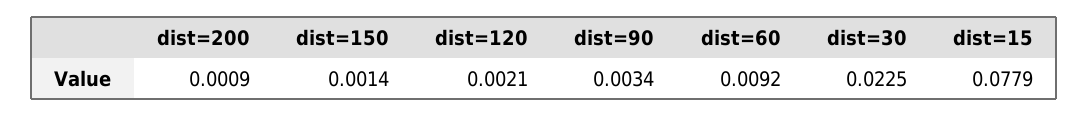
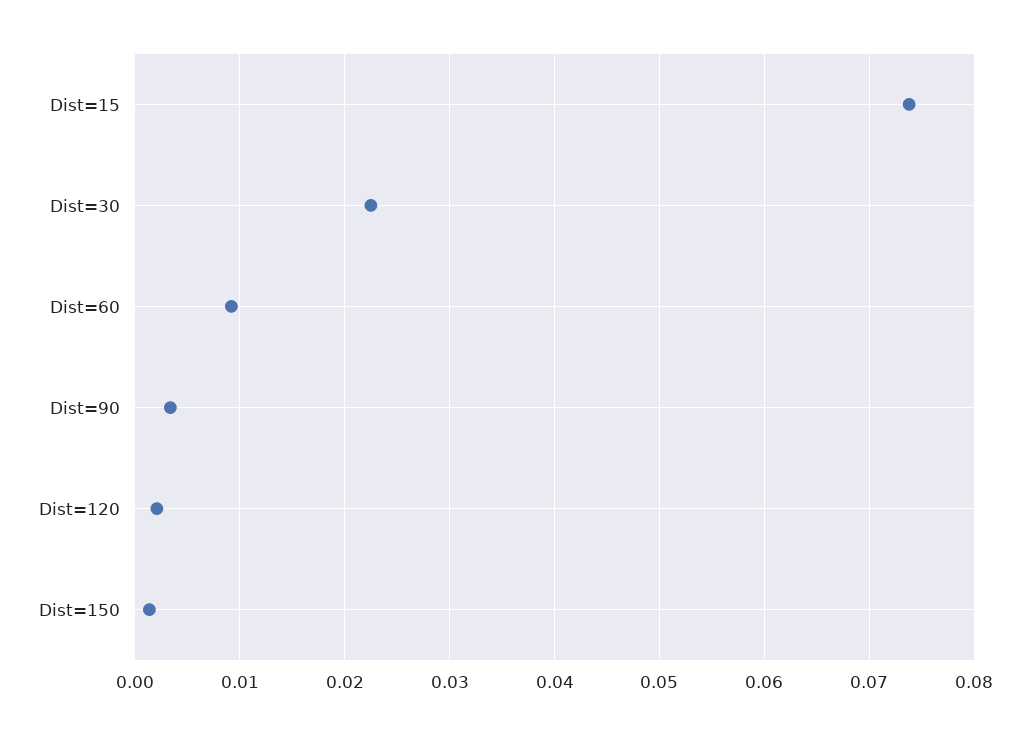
dist=200: 0.0009 -> none
dist=15: 0.0779 -> 0.074

